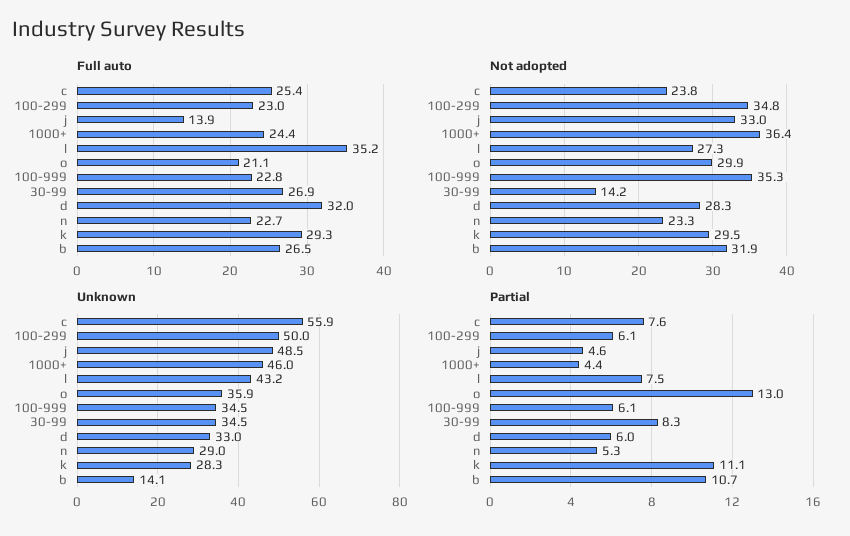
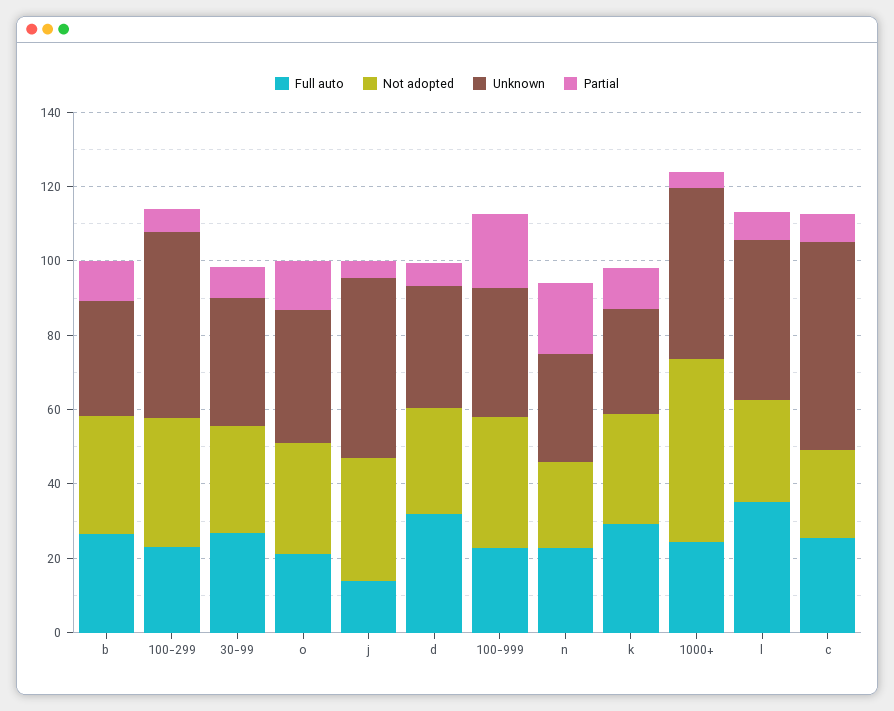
Not adopted, 1000+: 36.4 -> 50
Not adopted, 30-99: 14.2 -> 30
Unknown, b: 14.1 -> 30
Partial, 100-999: 6.1 -> 20
Partial, n: 5.3 -> 20

